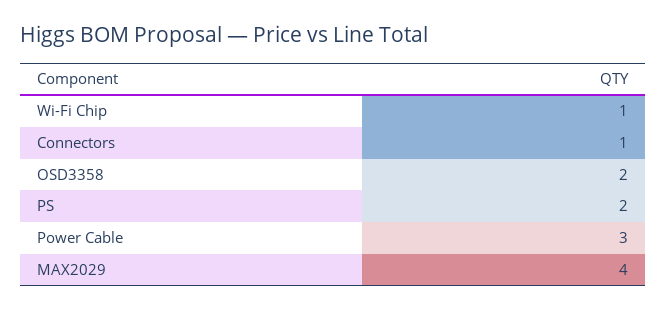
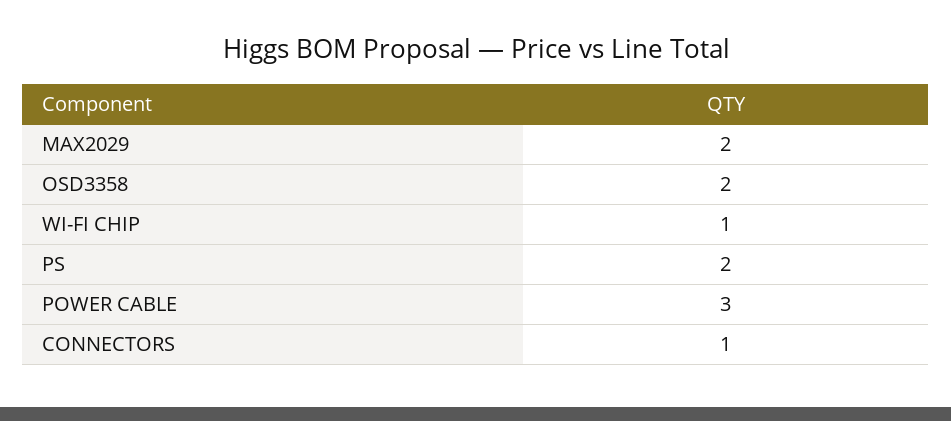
MAX2029: 4 -> 2

